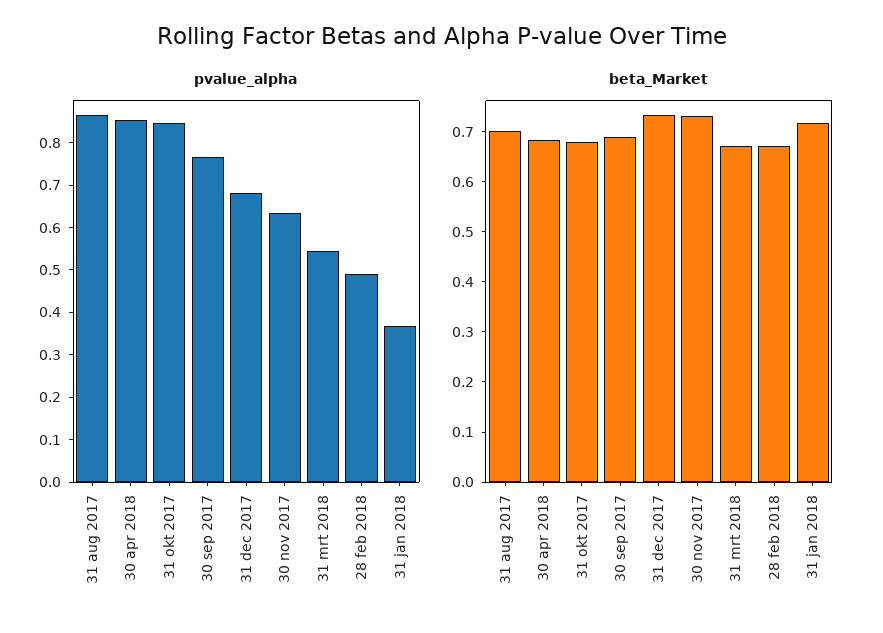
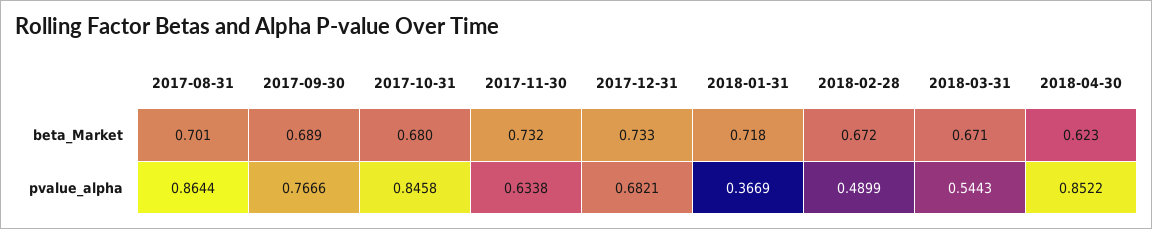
beta_Market, 30 apr 2018: 0.68 -> 0.623

